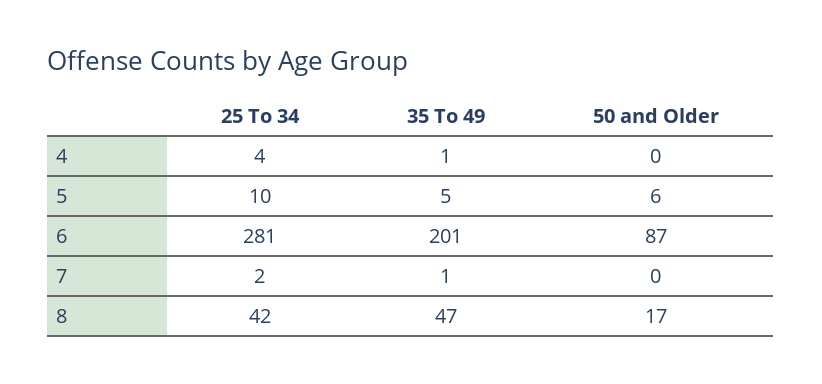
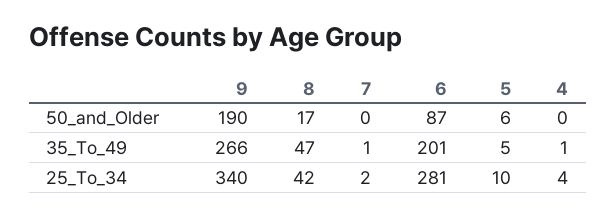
50 and Older, 9: none -> 190
35 To 49, 9: none -> 266
25 To 34, 9: none -> 340

